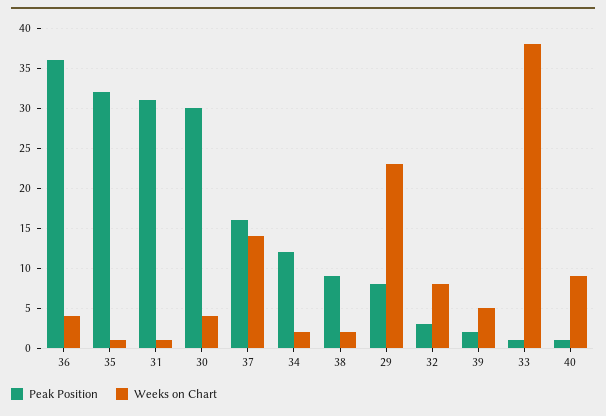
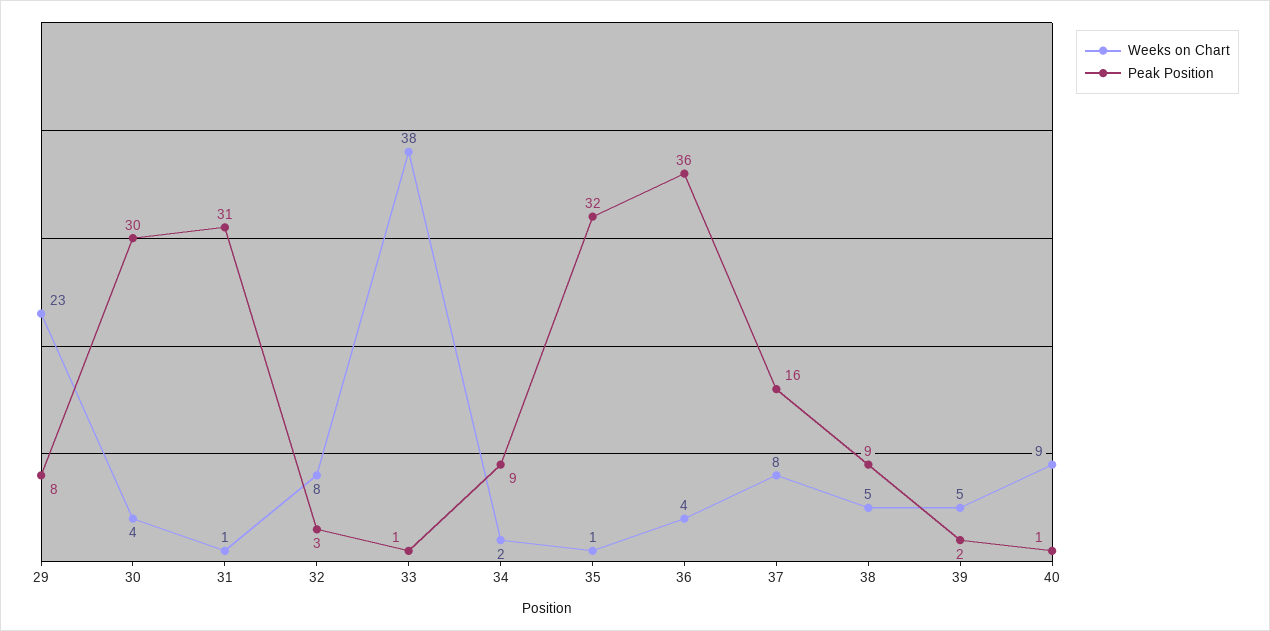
Weeks on Chart, 37: 14 -> 8
Peak Position, 34: 12 -> 9
Weeks on Chart, 38: 2 -> 5

